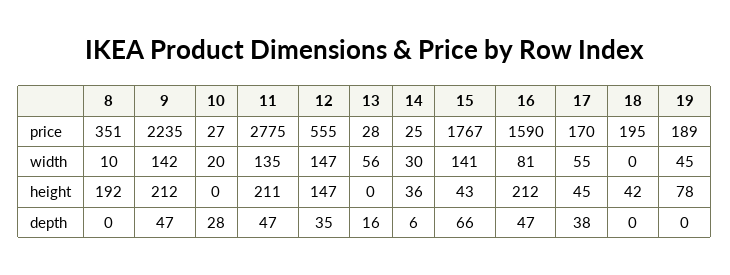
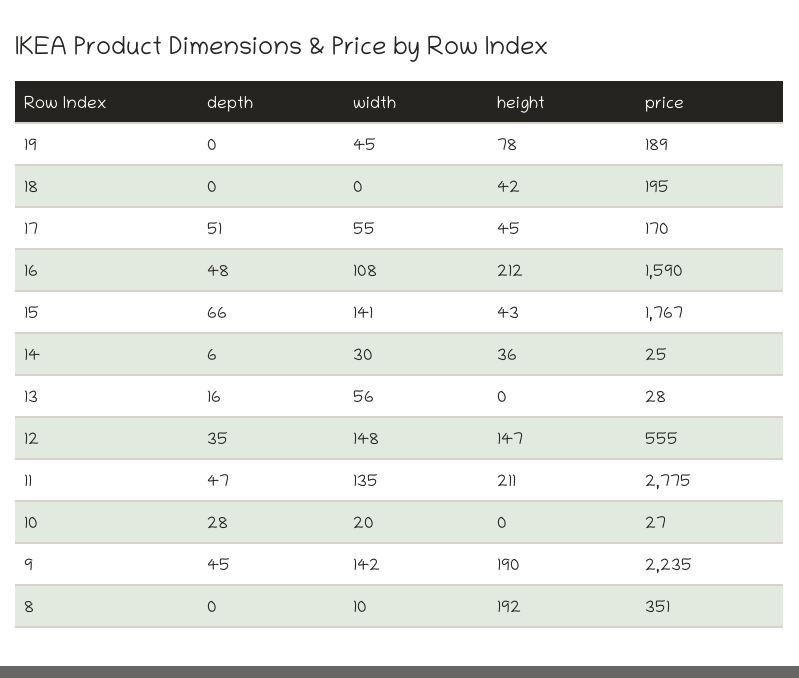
12, width: 147 -> 148
16, width: 81 -> 108
9, height: 212 -> 190
9, depth: 47 -> 45
16, depth: 47 -> 48
17, depth: 38 -> 51

